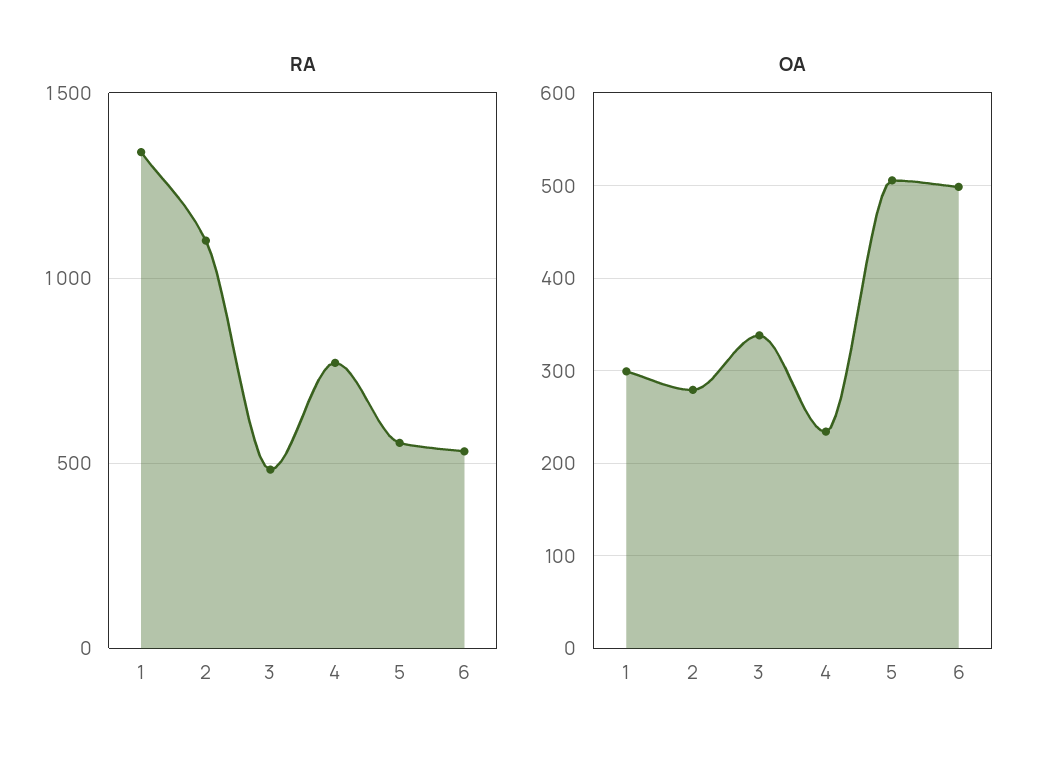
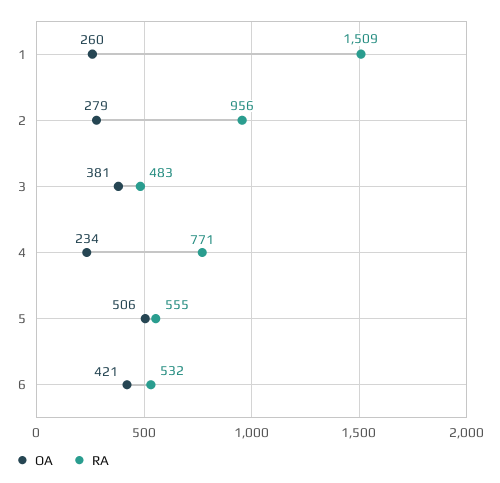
RA, 1: 1350 -> 1509
RA, 2: 1100 -> 956
OA, 1: 300 -> 260
OA, 3: 340 -> 381
OA, 6: 500 -> 421

